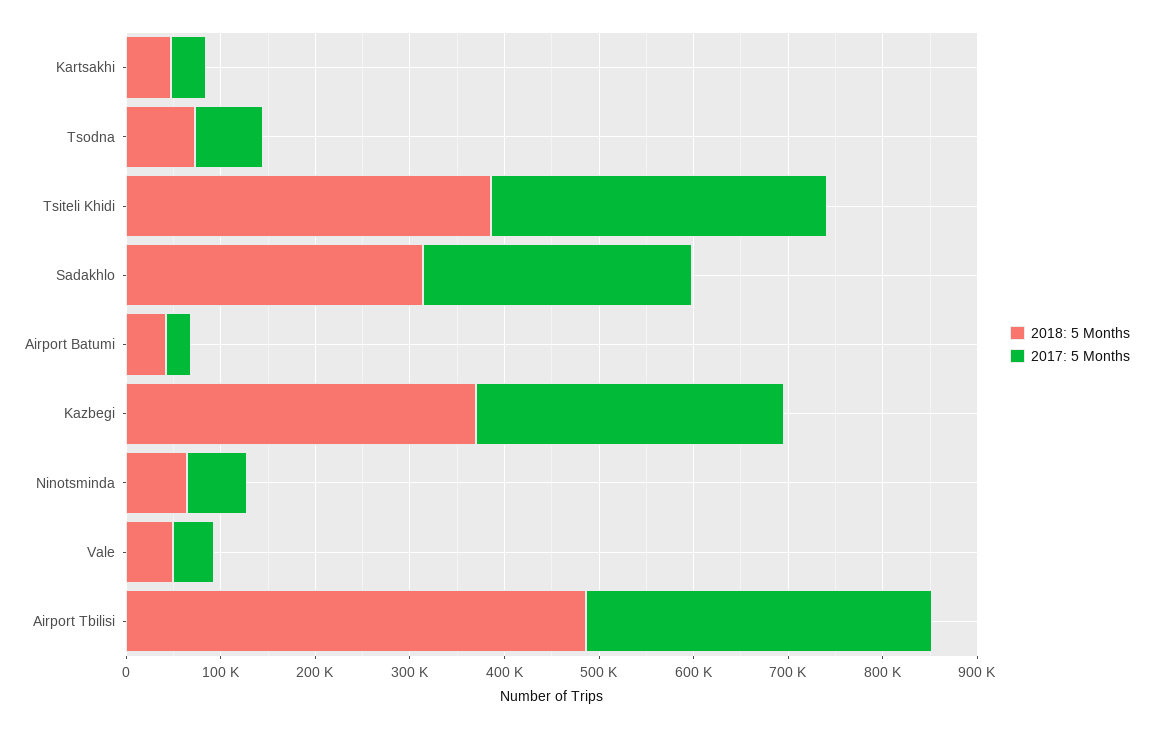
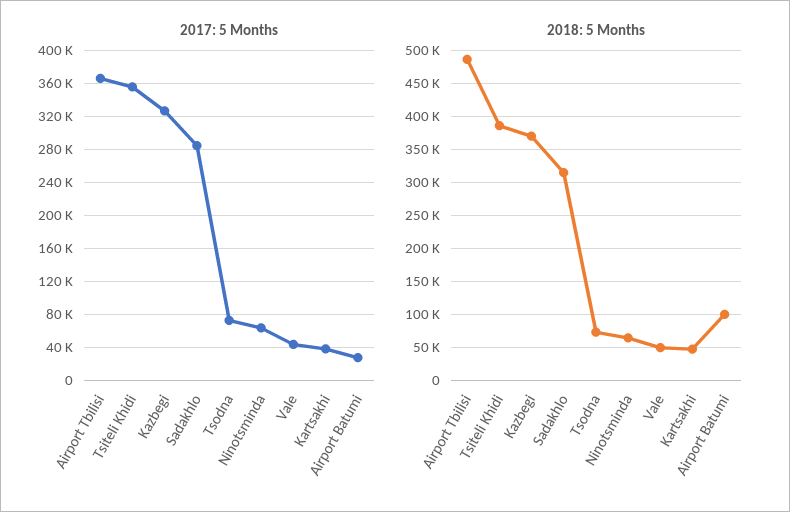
2018: 5 Months, Airport Batumi: 40000 -> 100000

